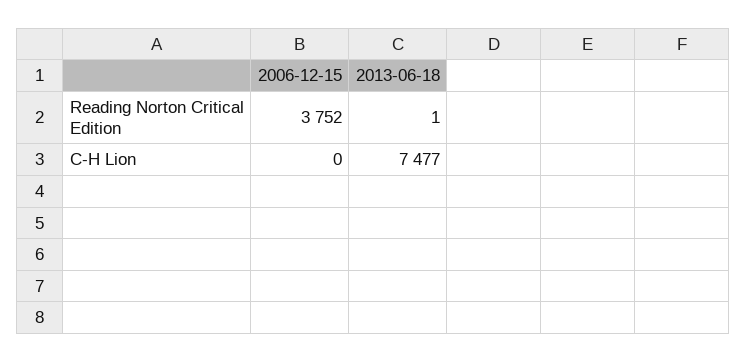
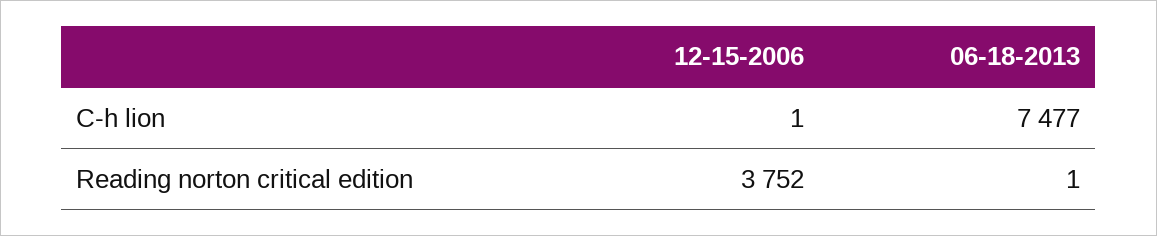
2006-12-15, C-H Lion: 0 -> 1

